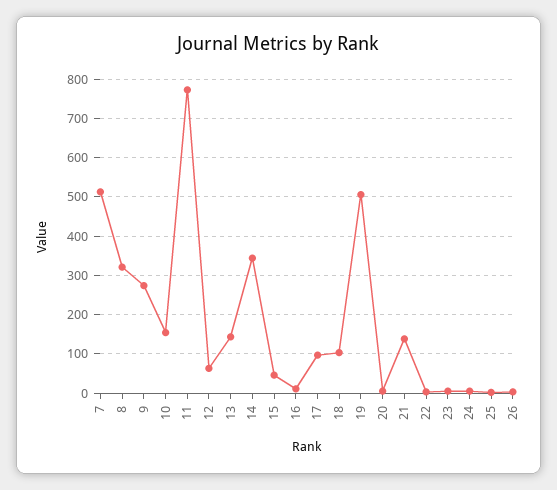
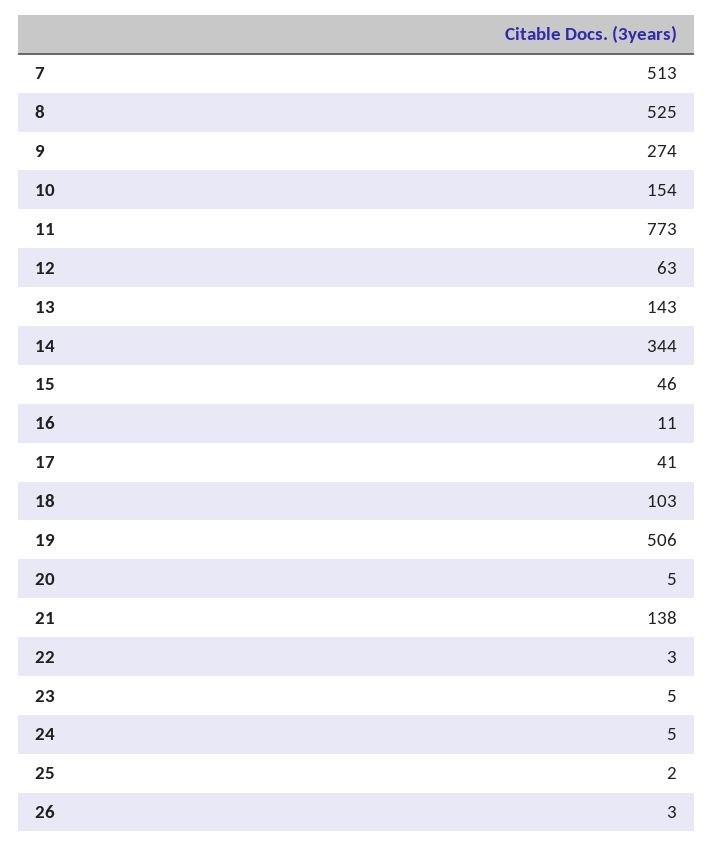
8: 320 -> 525
17: 100 -> 41

